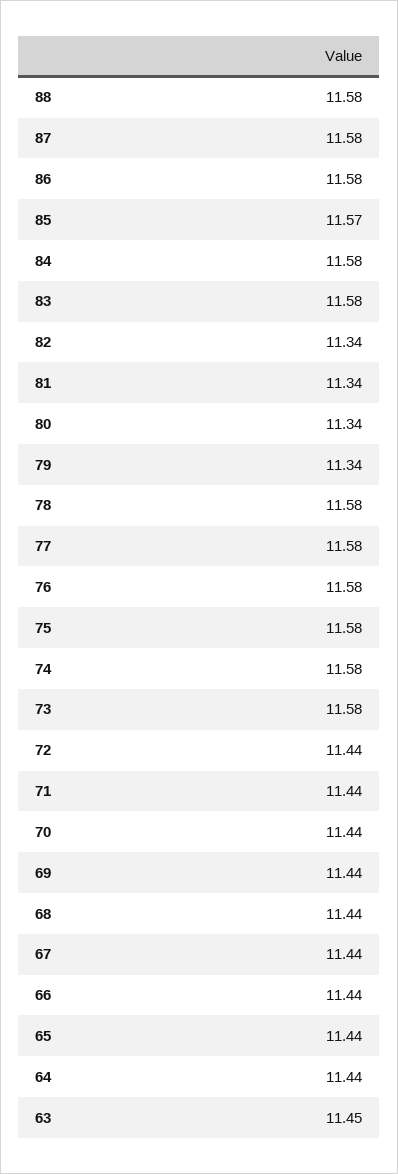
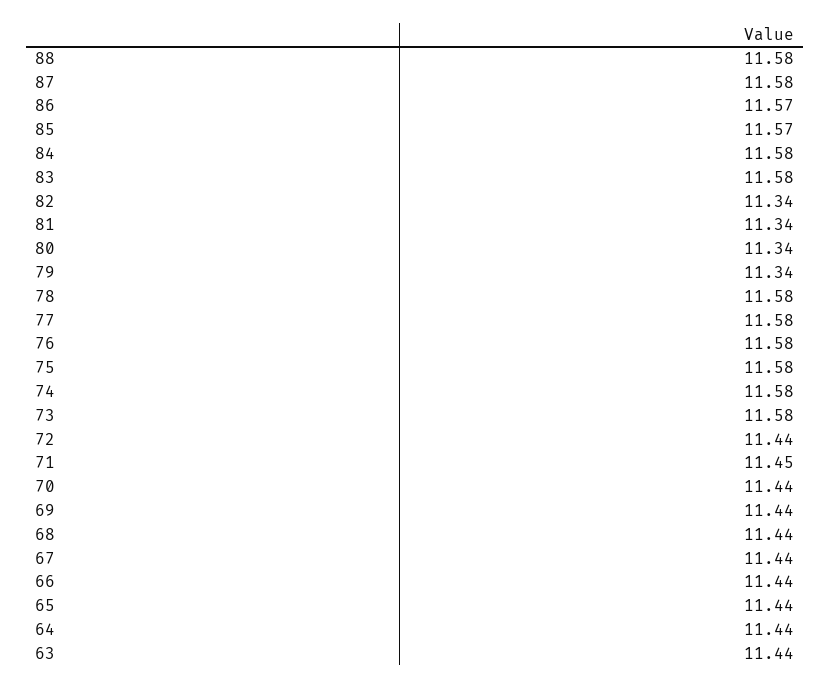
86: 11.58 -> 11.57
71: 11.44 -> 11.45
63: 11.45 -> 11.44

